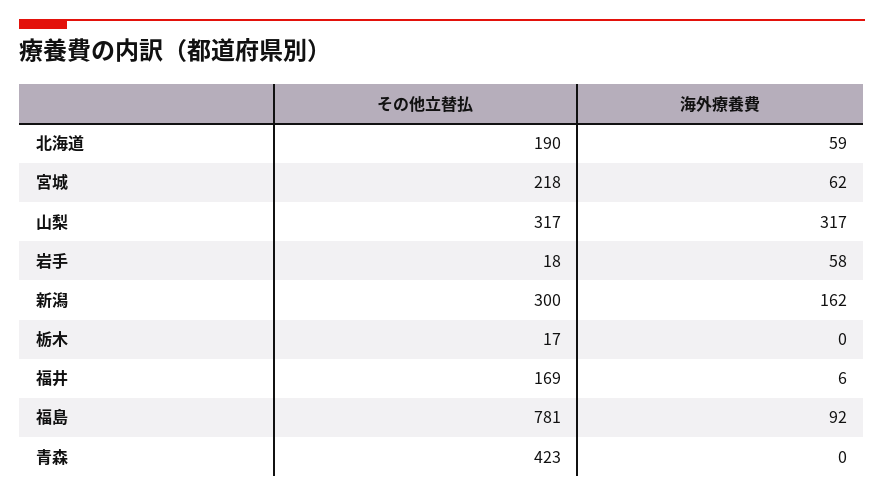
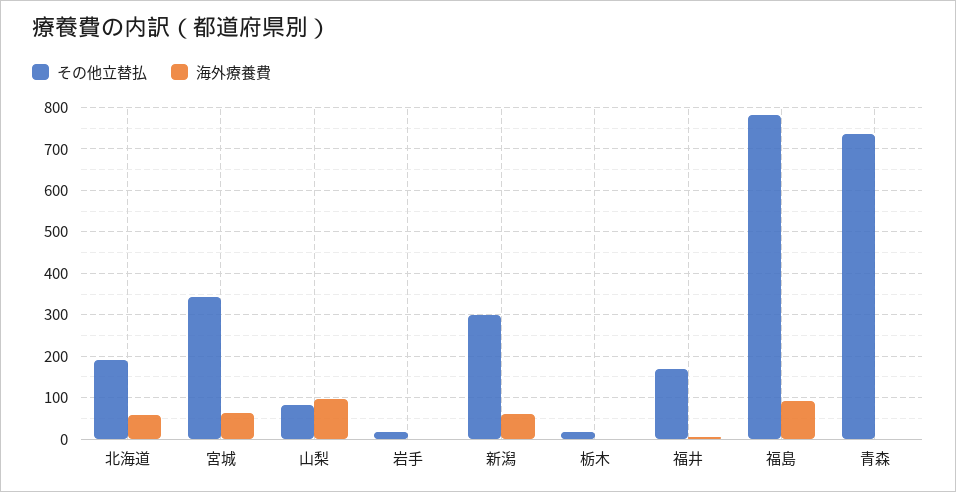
その他立替払, 宮城: 218 -> 340
その他立替払, 山梨: 317 -> 80
海外療養費, 山梨: 317 -> 100
海外療養費, 岩手: 58 -> 0
海外療養費, 新潟: 162 -> 60
その他立替払, 青森: 423 -> 740

